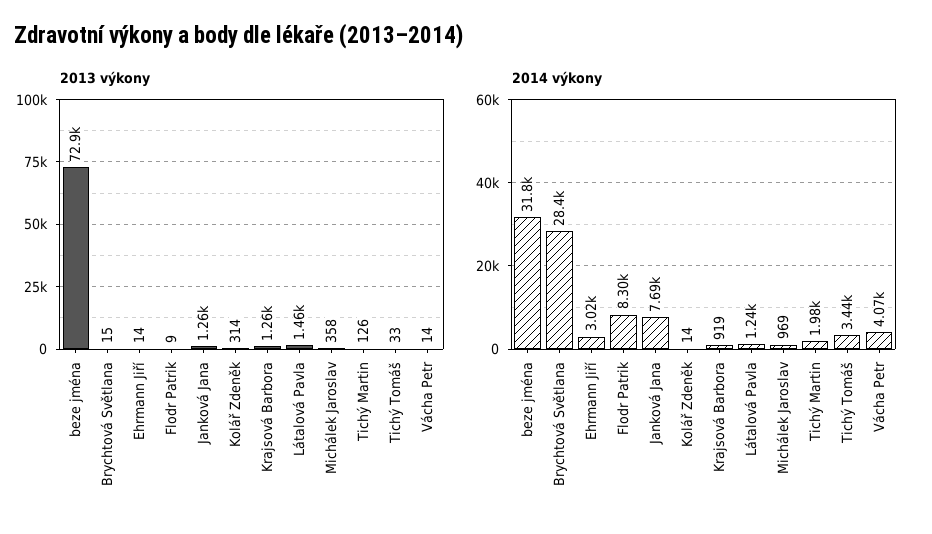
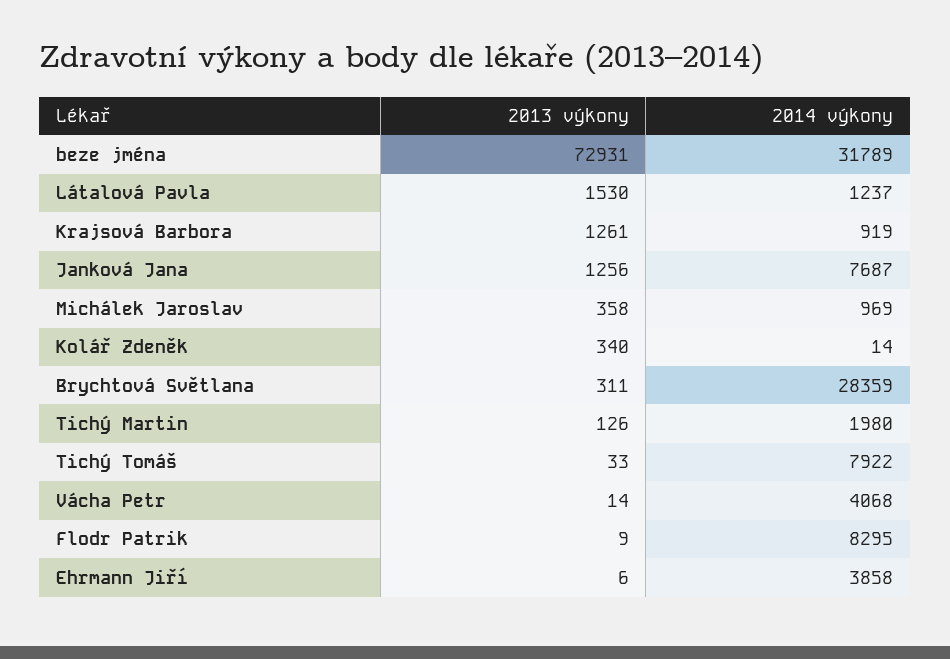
2013 výkony, Brychtová Světlana: 15 -> 311
2013 výkony, Ehrmann Jiří: 14 -> 6
2013 výkony, Kolář Zdeněk: 314 -> 340
2013 výkony, Látalová Pavla: 1460 -> 1530
2014 výkony, Ehrmann Jiří: 3020 -> 3858
2014 výkony, Tichý Tomáš: 3440 -> 7922

